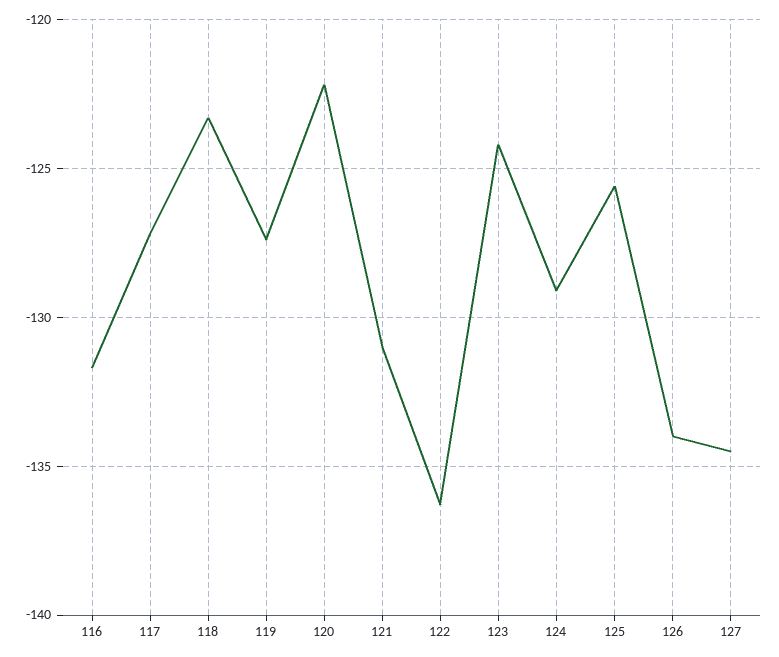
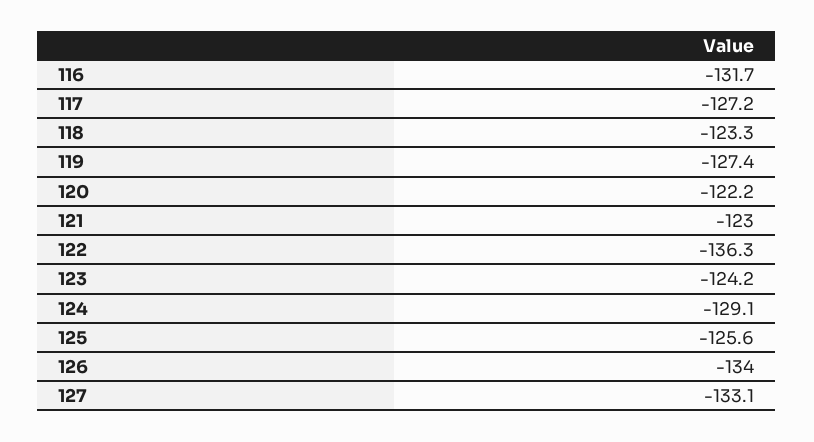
121: -131 -> -123
127: -134.5 -> -133.1

